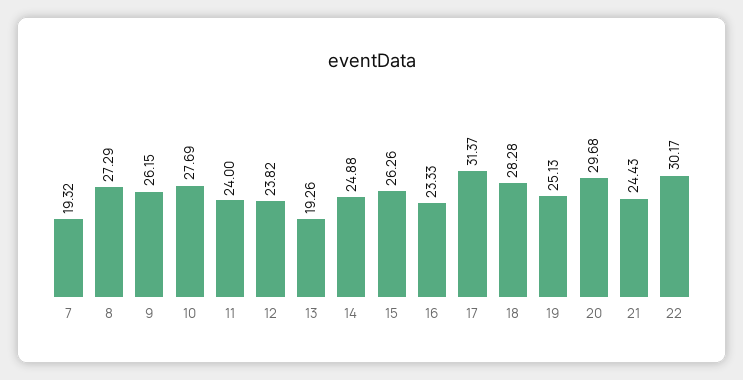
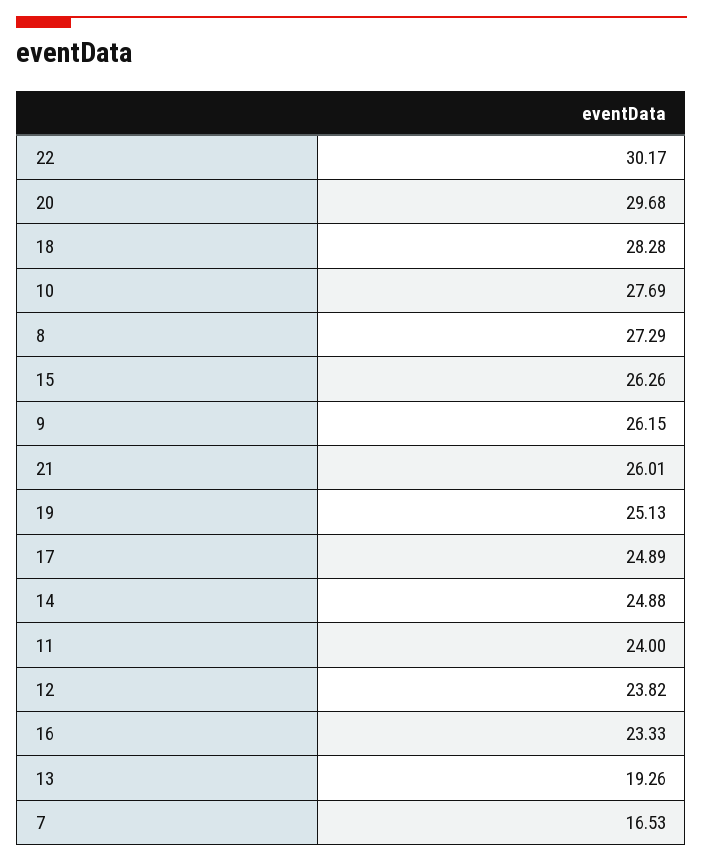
7: 19.32 -> 16.53
17: 31.37 -> 24.89
21: 24.43 -> 26.01

